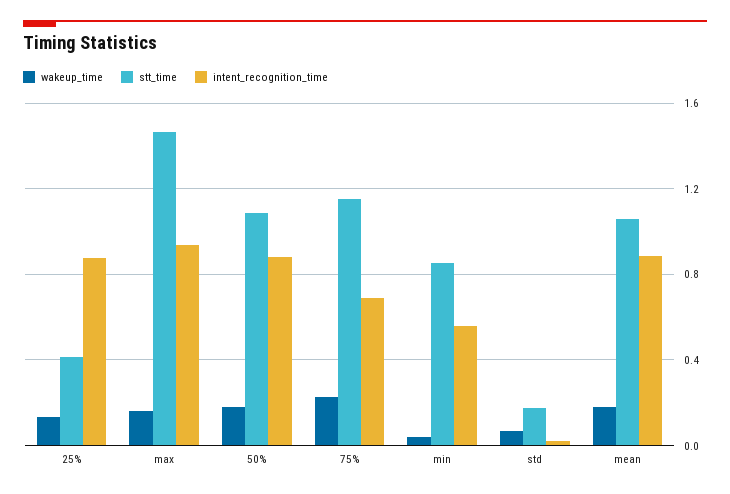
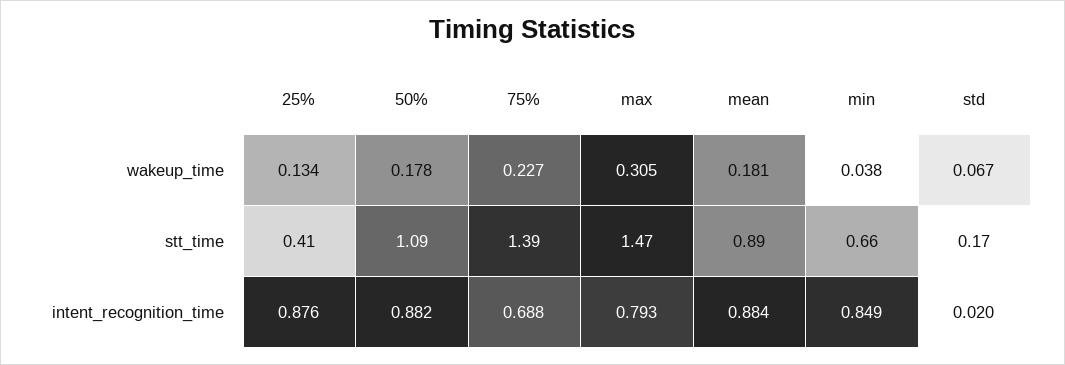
wakeup_time, max: 0.15 -> 0.305
intent_recognition_time, max: 0.95 -> 0.793
stt_time, 75%: 1.15 -> 1.39
stt_time, min: 0.85 -> 0.66
intent_recognition_time, min: 0.55 -> 0.849
stt_time, mean: 1.05 -> 0.89

